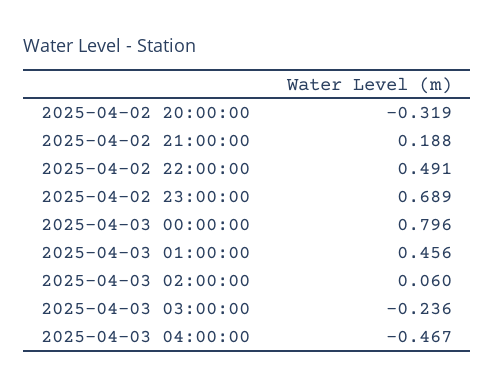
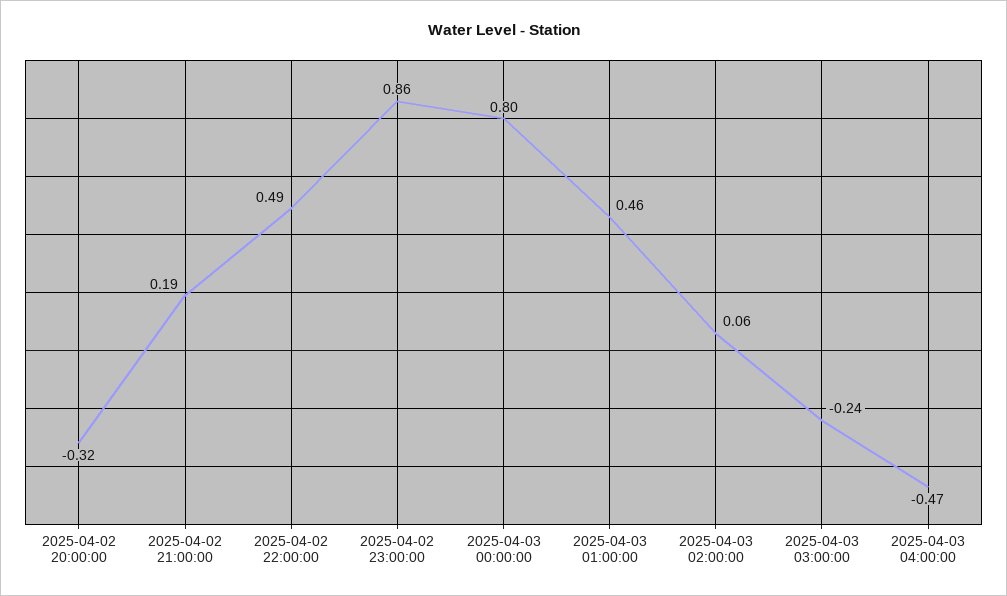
2025-04-02 23:00:00: 0.689 -> 0.86

